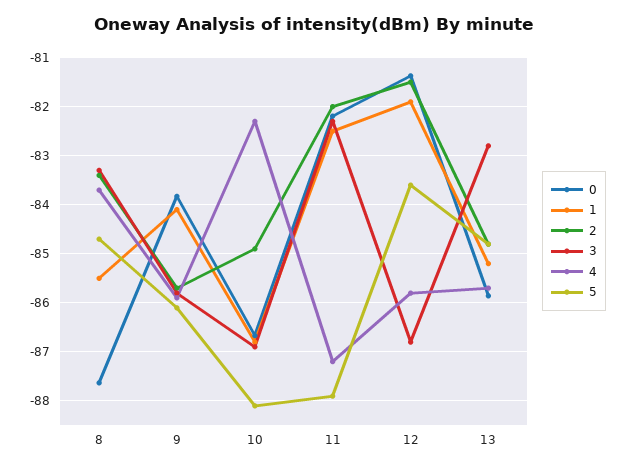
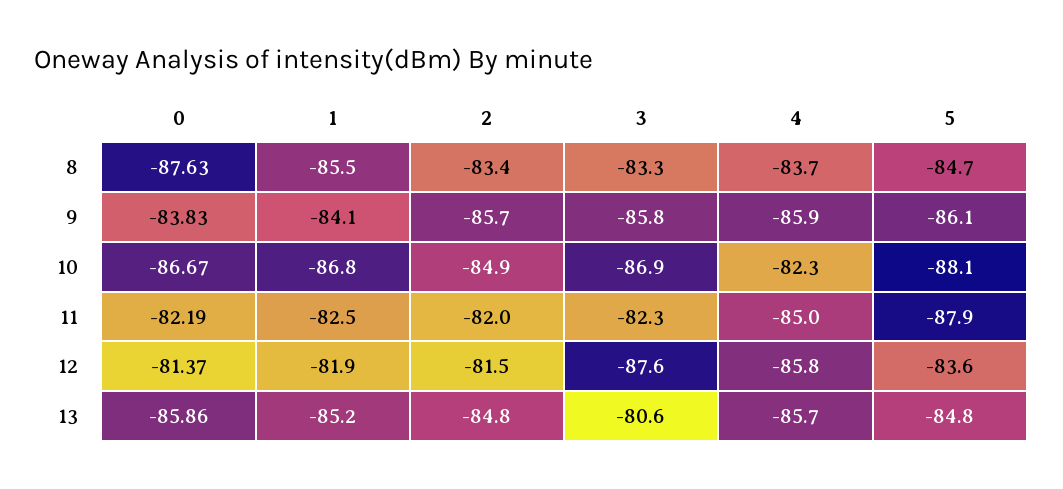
4, 11: -87.2 -> -85
3, 12: -86.8 -> -87.6
3, 13: -82.8 -> -80.6

